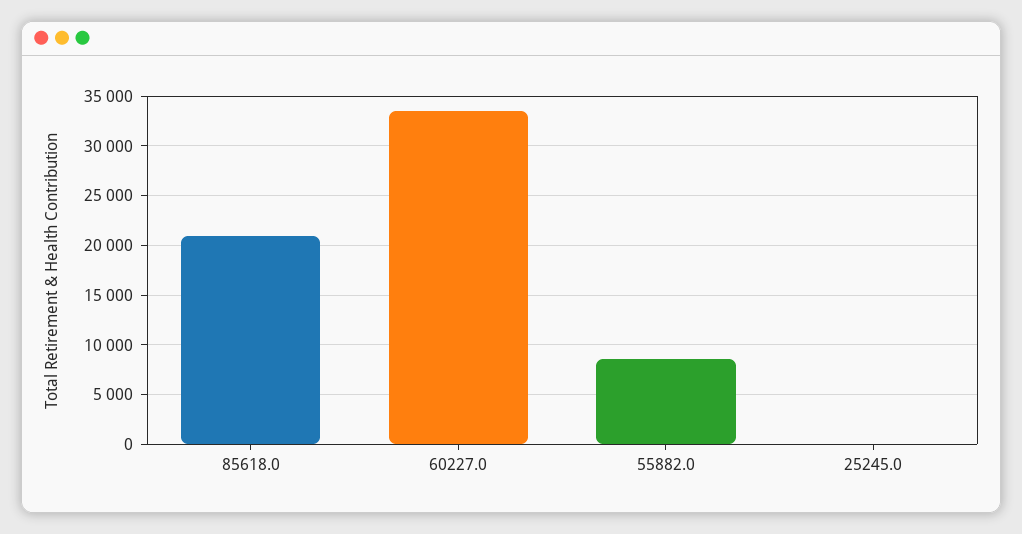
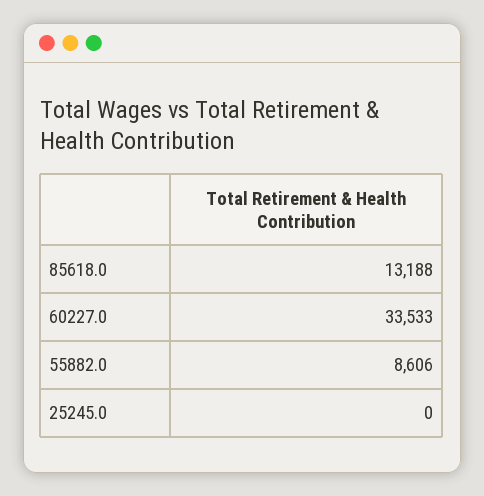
85618.0: 21000 -> 13188

